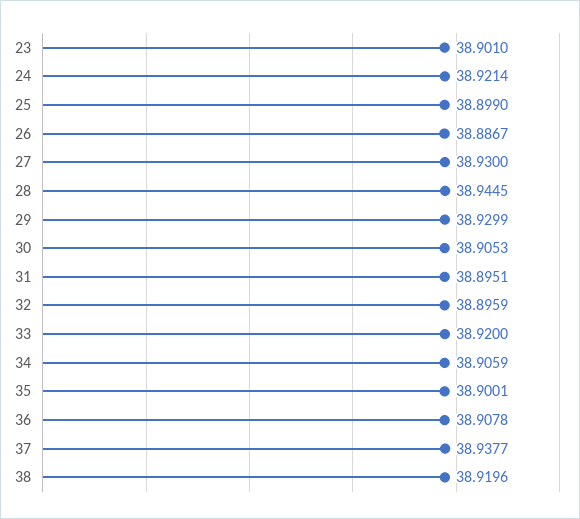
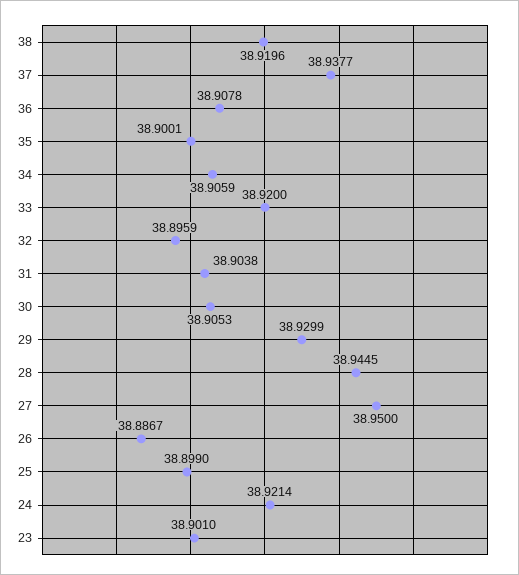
27: 38.93 -> 38.95
31: 38.8951 -> 38.9038

